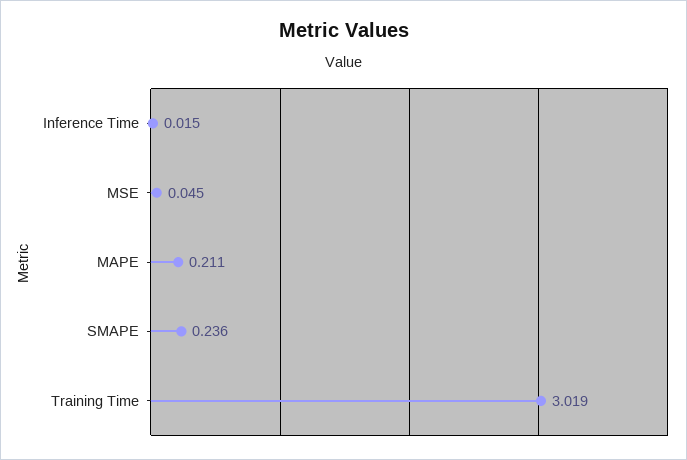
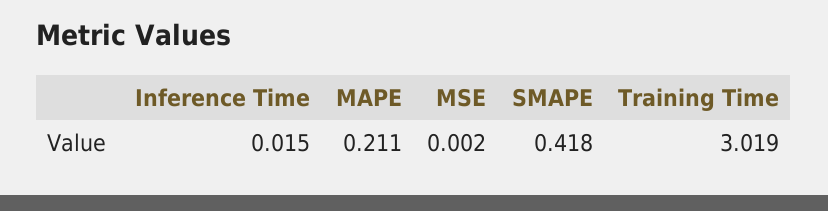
MSE: 0.045 -> 0.002
SMAPE: 0.236 -> 0.418

